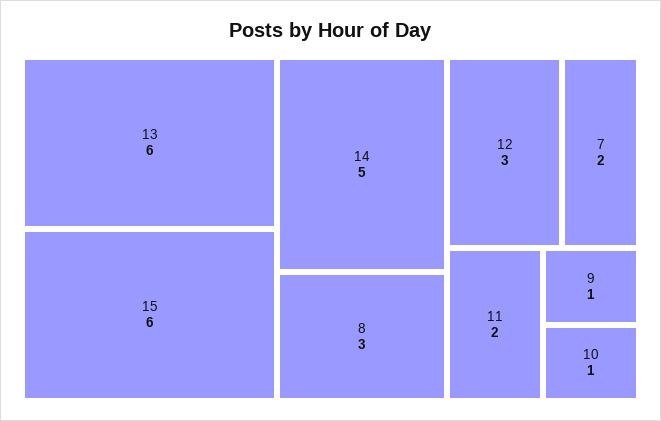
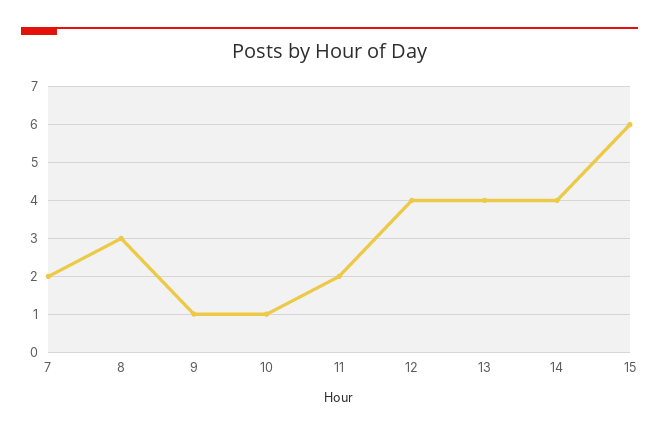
13: 6 -> 4
14: 5 -> 4
12: 3 -> 4

